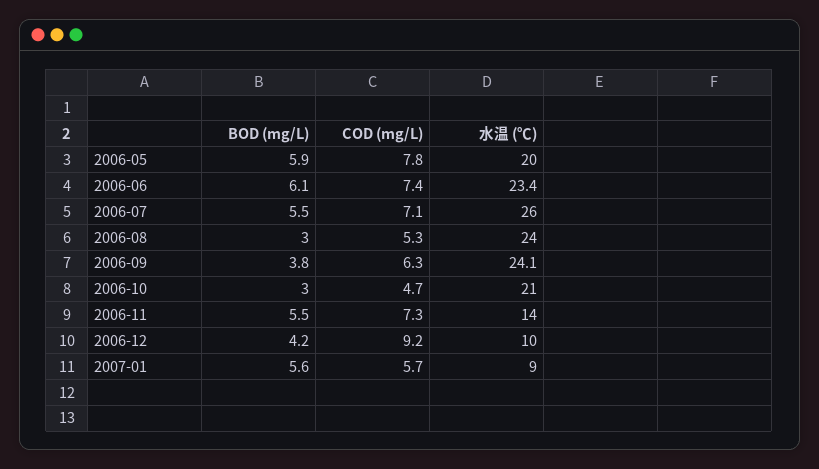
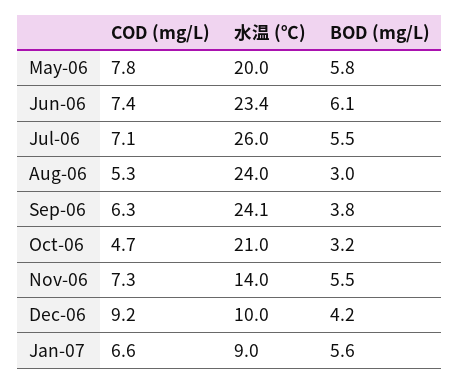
BOD (mg/L), 2006-05: 5.9 -> 5.8
BOD (mg/L), 2006-10: 3 -> 3.2
COD (mg/L), 2007-01: 5.7 -> 6.6

